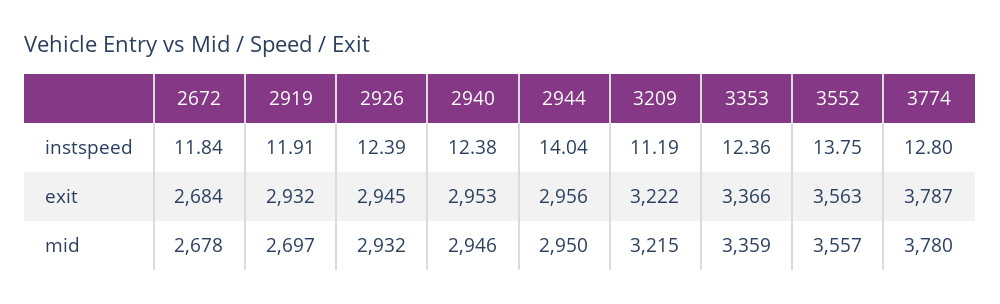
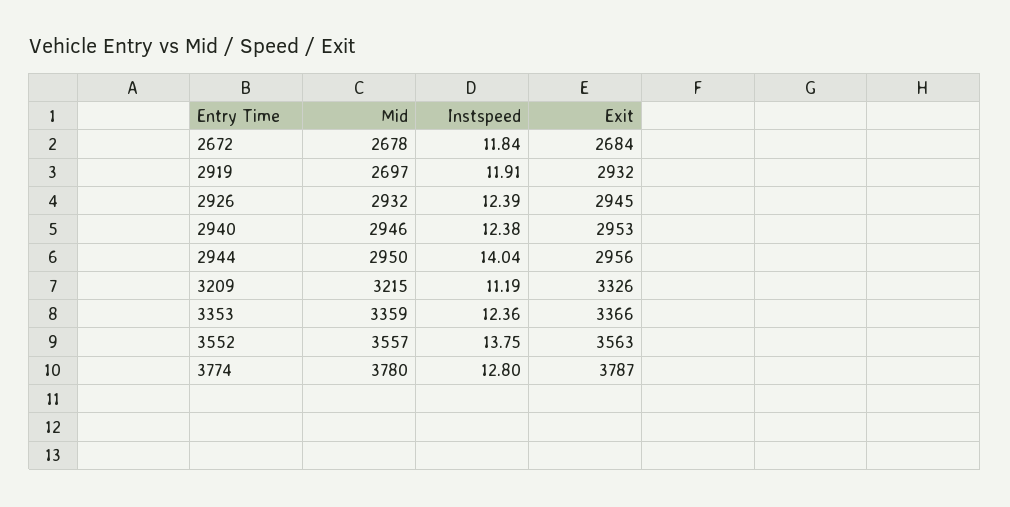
3209, exit: 3222 -> 3326

